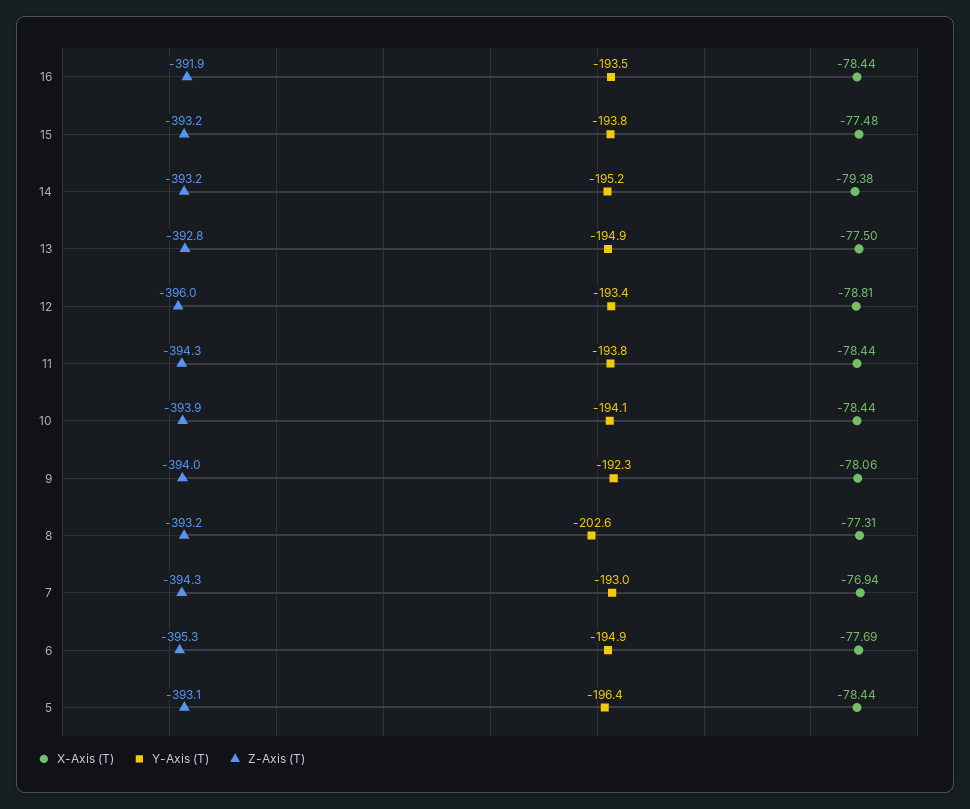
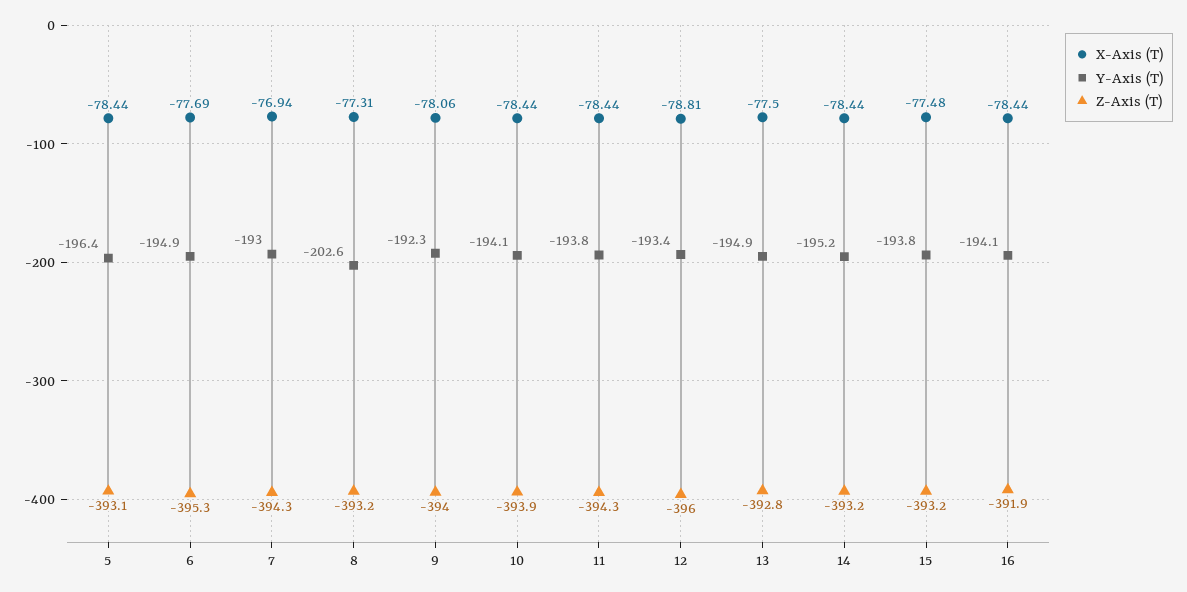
Y-Axis (T), 16: -193.5 -> -194.1
X-Axis (T), 14: -79.38 -> -78.44

